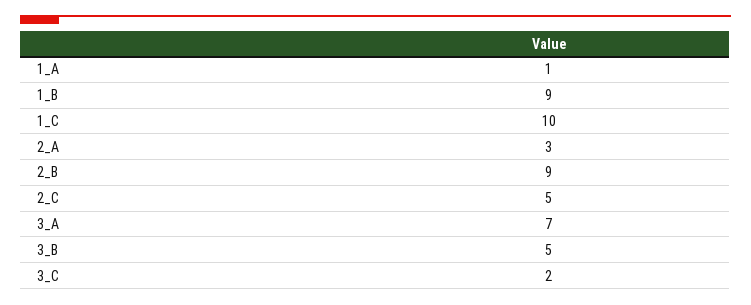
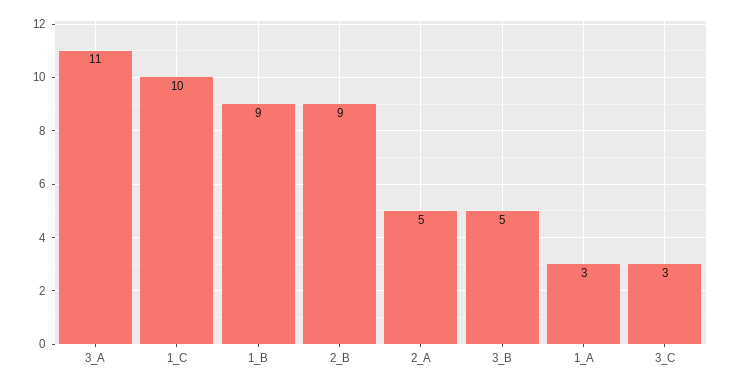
1_A: 1 -> 3
2_A: 3 -> 5
2_C: 5 -> none
3_A: 7 -> 11
3_C: 2 -> 3

